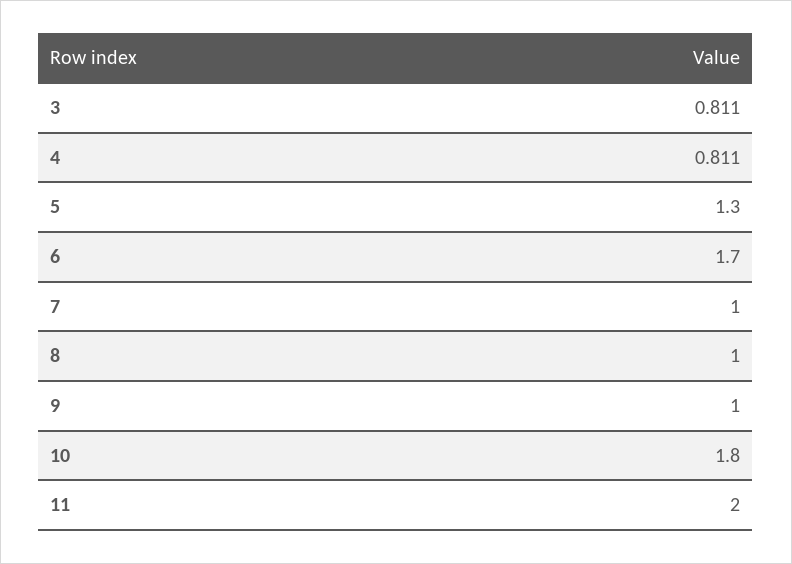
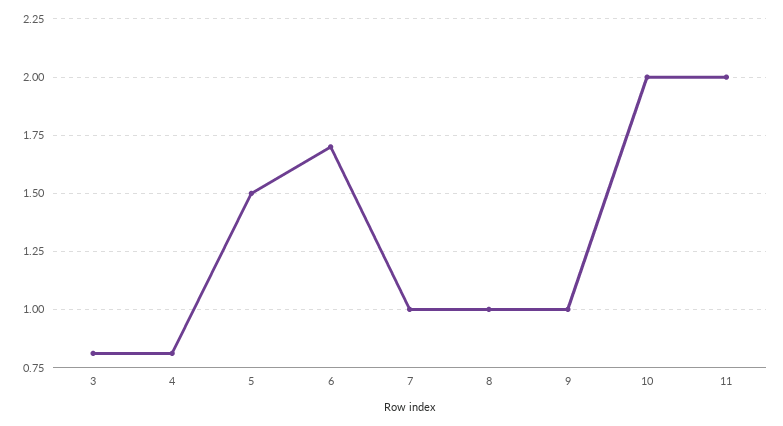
5: 1.3 -> 1.5
10: 1.8 -> 2

